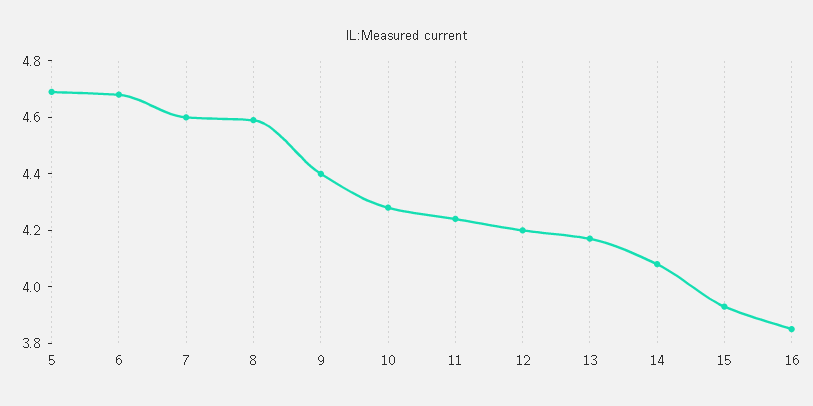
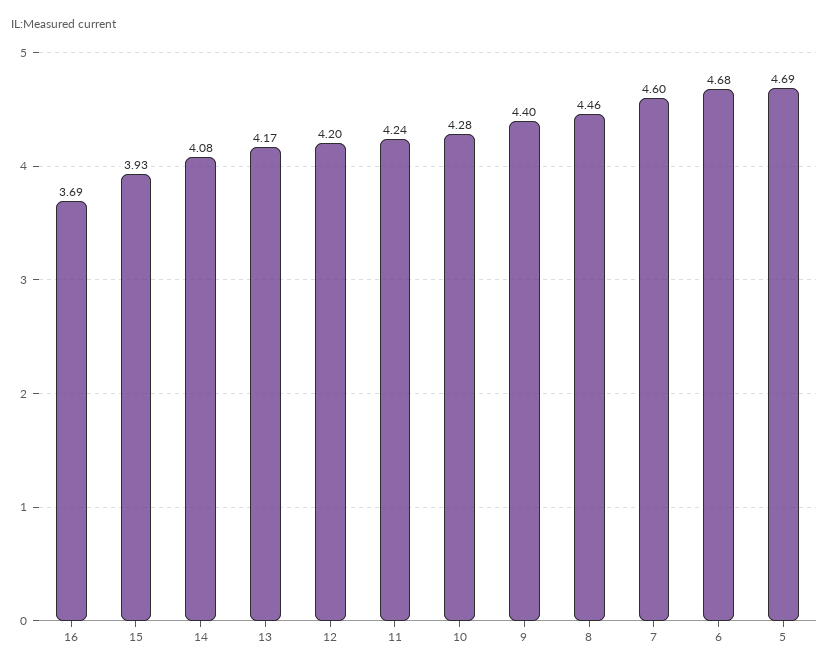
8: 4.6 -> 4.46
16: 3.85 -> 3.69

